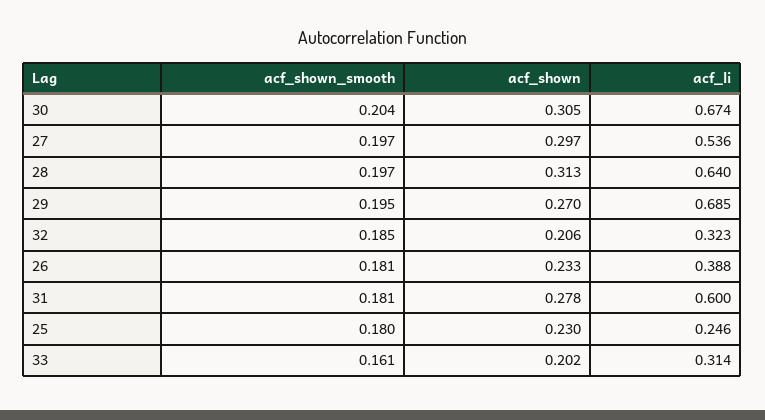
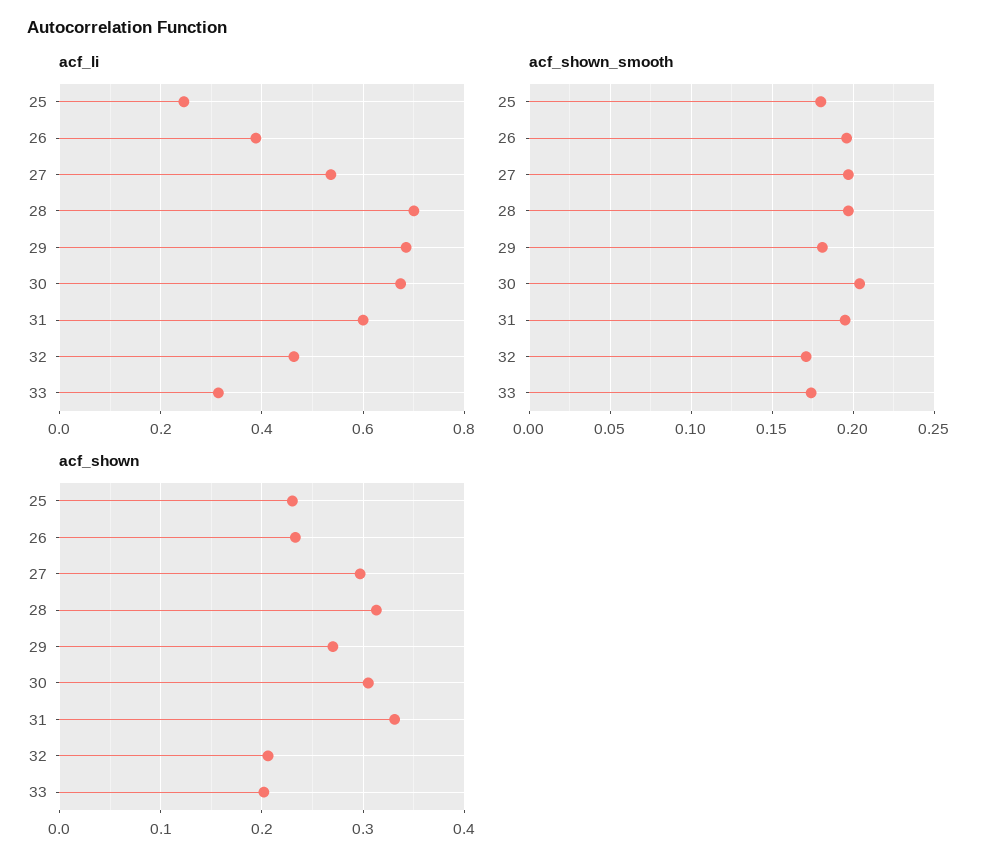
acf_li, 28: 0.64 -> 0.7
acf_shown_smooth, 29: 0.195 -> 0.18
acf_shown_smooth, 32: 0.185 -> 0.17
acf_li, 32: 0.323 -> 0.46
acf_shown_smooth, 26: 0.181 -> 0.195
acf_shown_smooth, 31: 0.181 -> 0.195
acf_shown, 31: 0.278 -> 0.33
acf_shown_smooth, 33: 0.161 -> 0.175

